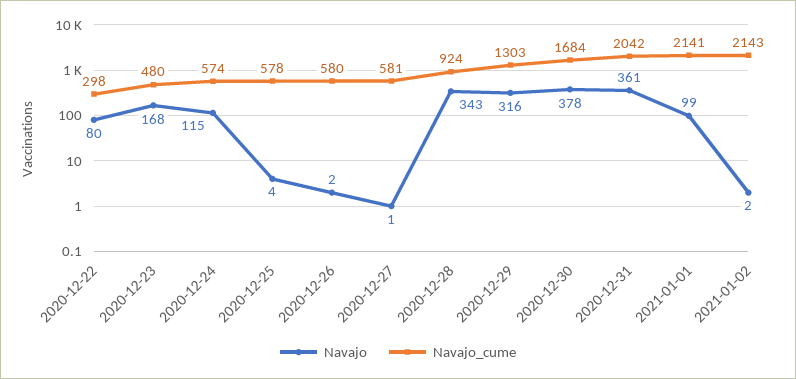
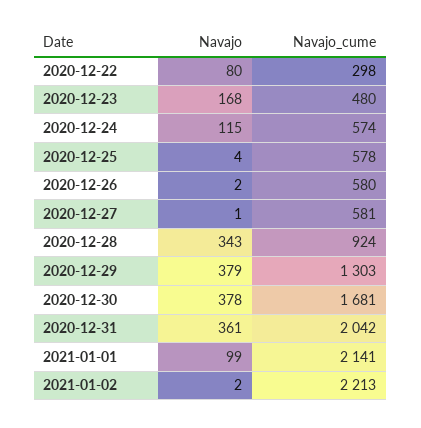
Navajo, 2020-12-29: 316 -> 379
Navajo_cume, 2020-12-30: 1684 -> 1681
Navajo_cume, 2021-01-02: 2143 -> 2213

